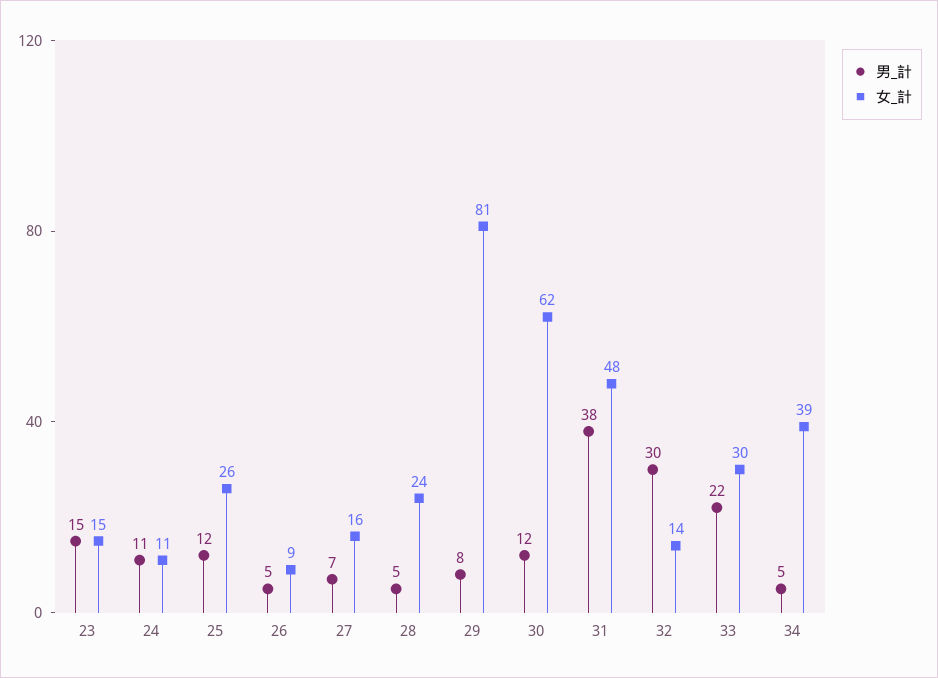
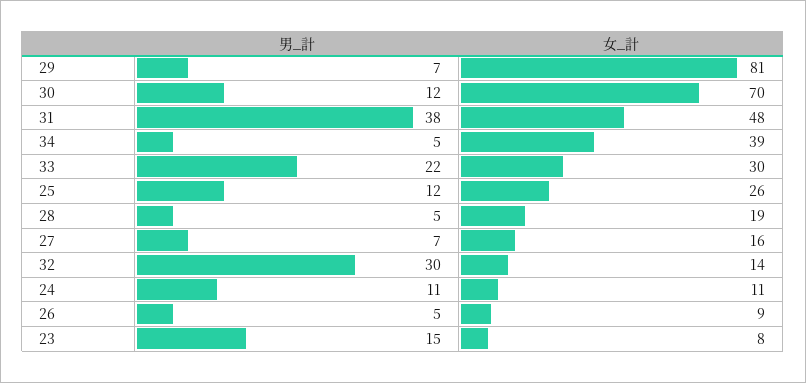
女_計, 23: 15 -> 8
女_計, 28: 24 -> 19
男_計, 29: 8 -> 7
女_計, 30: 62 -> 70

